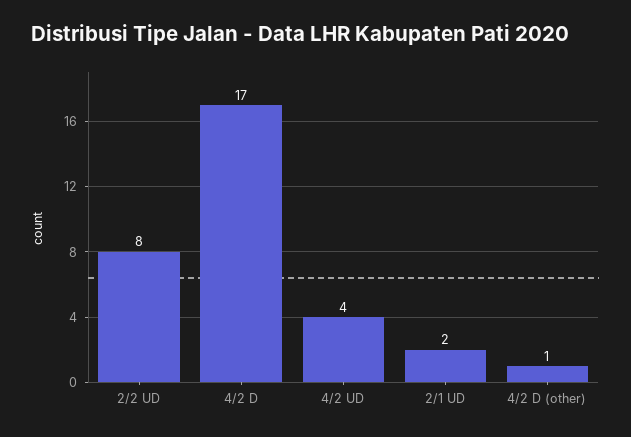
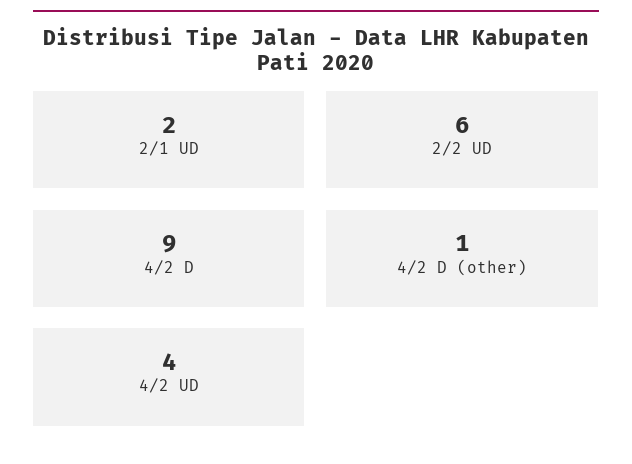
2/2 UD: 8 -> 6
4/2 D: 17 -> 9

